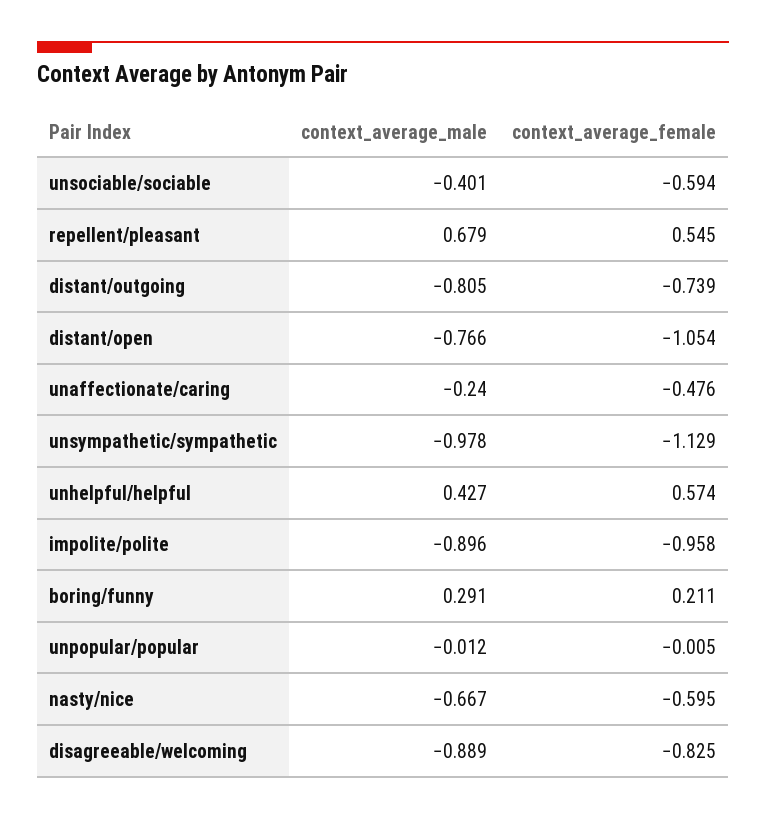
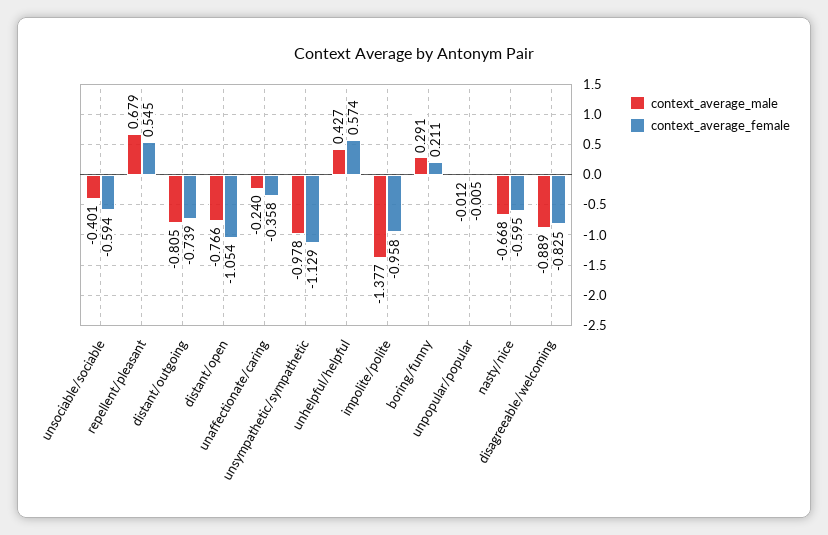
context_average_female, unaffectionate/caring: -0.476 -> -0.358
context_average_male, impolite/polite: -0.896 -> -1.377
context_average_male, nasty/nice: -0.667 -> -0.668

